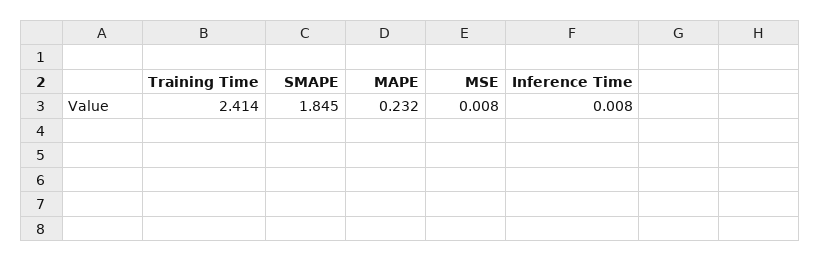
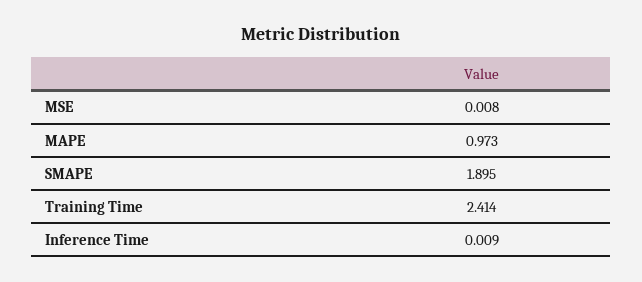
SMAPE: 1.845 -> 1.895
MAPE: 0.232 -> 0.973
Inference Time: 0.008 -> 0.009

